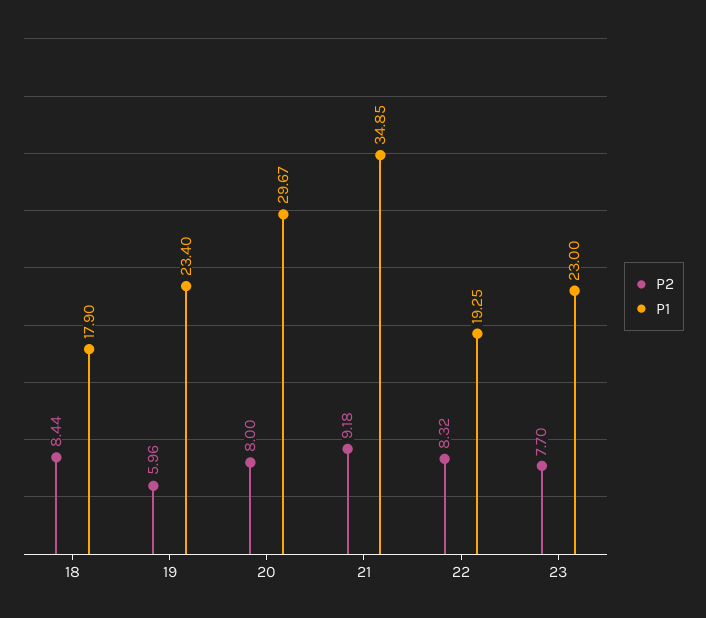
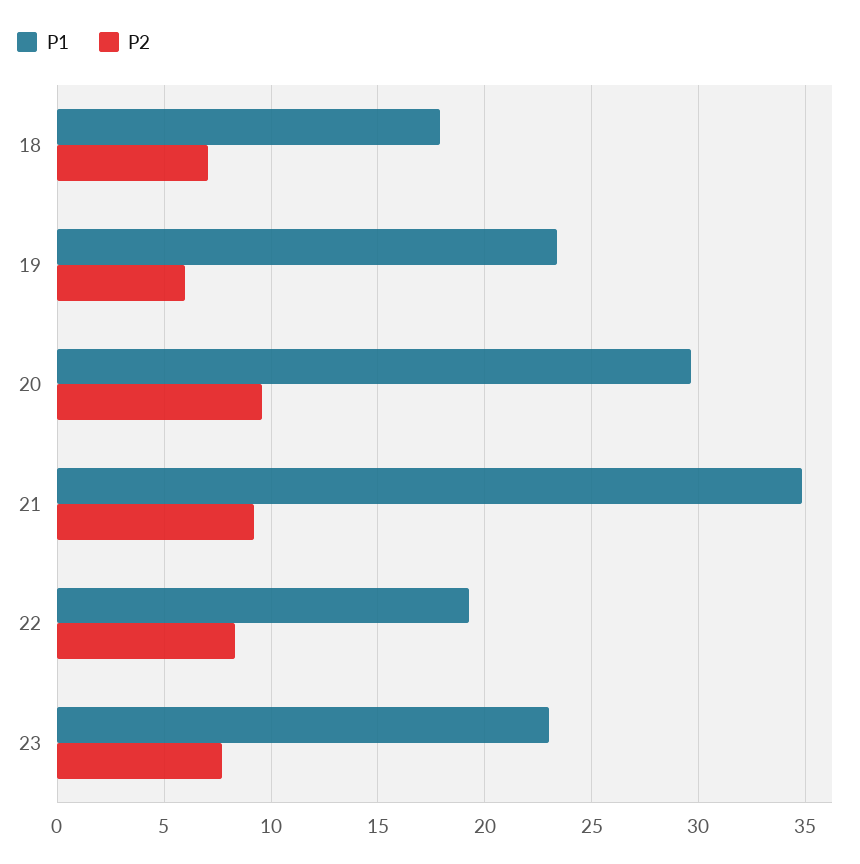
P2, 18: 8.44 -> 7
P2, 20: 8 -> 9.5

